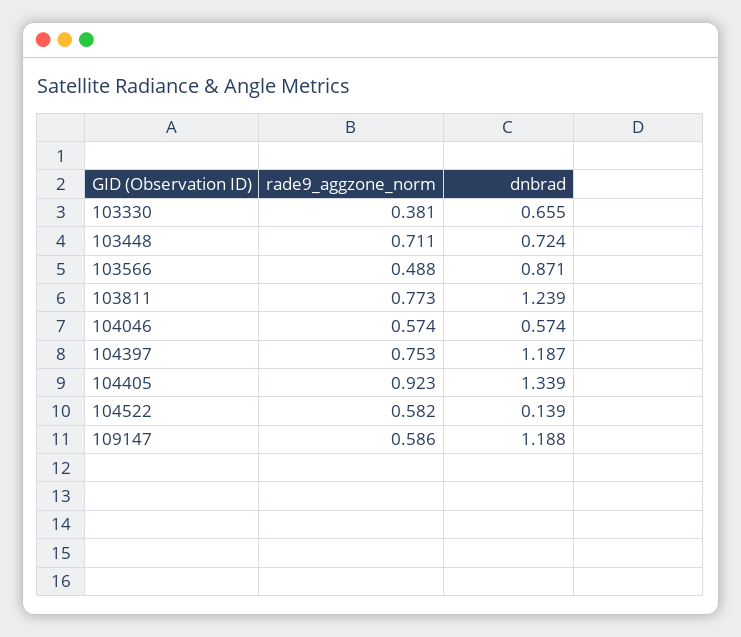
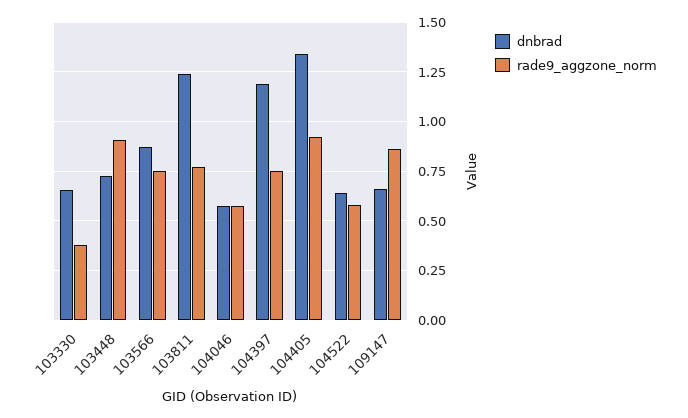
rade9_aggzone_norm, 103448: 0.711 -> 0.9
rade9_aggzone_norm, 103566: 0.488 -> 0.75
dnbrad, 104522: 0.139 -> 0.65
rade9_aggzone_norm, 109147: 0.586 -> 0.85
dnbrad, 109147: 1.188 -> 0.65

